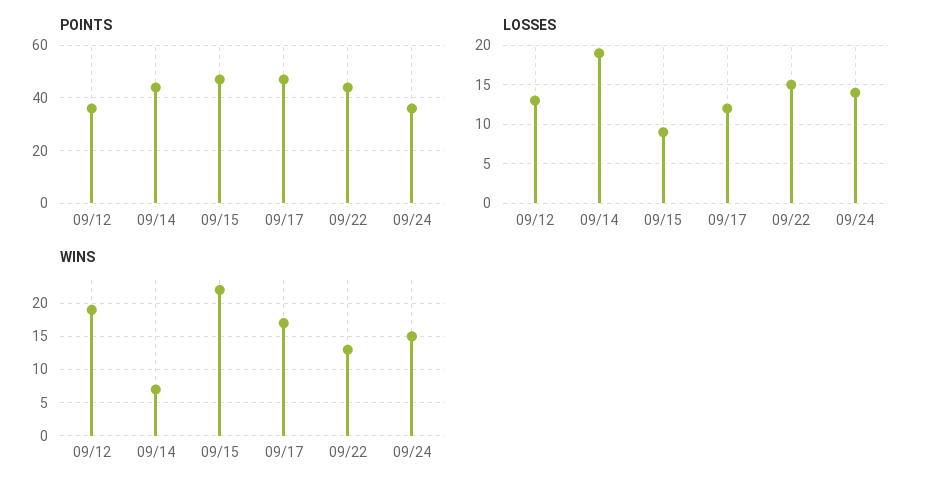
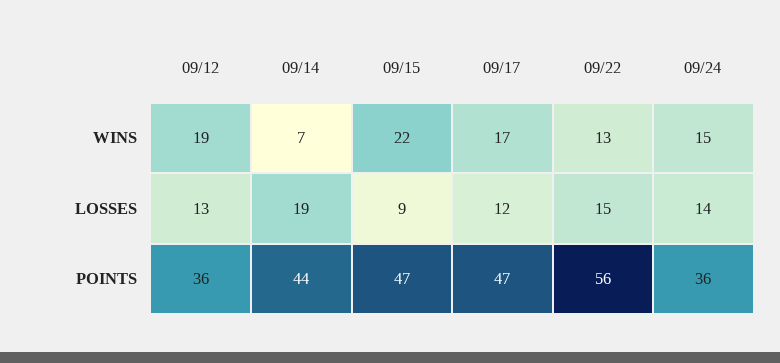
POINTS, 09/22: 45 -> 56

